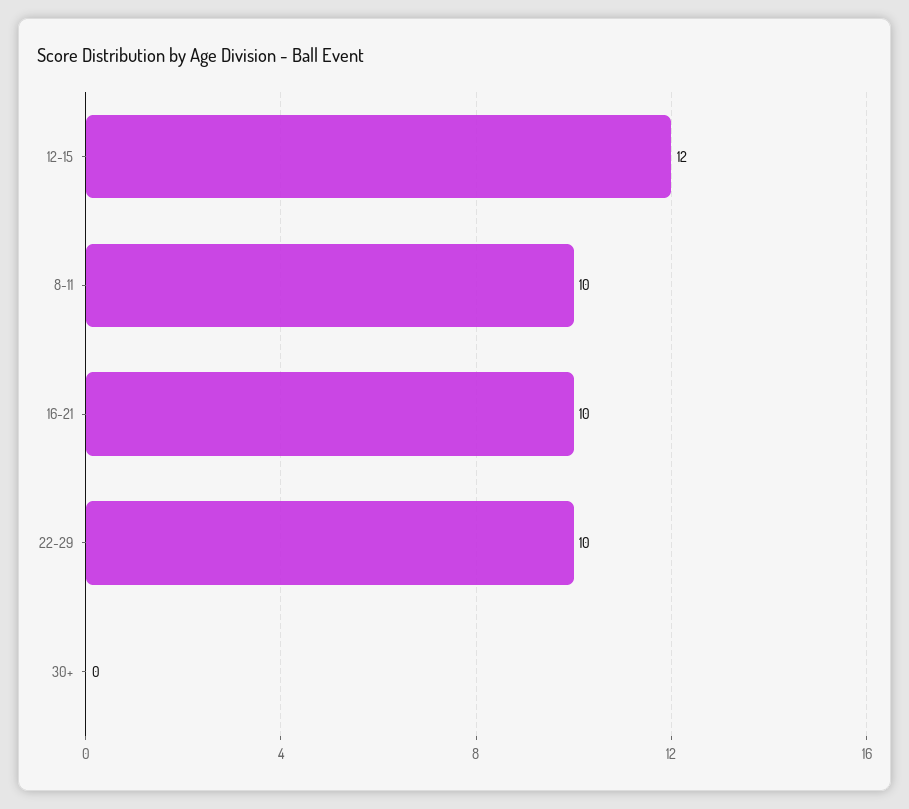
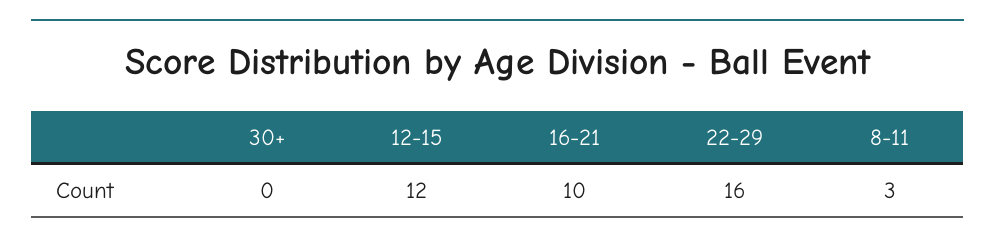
8-11: 10 -> 3
22-29: 10 -> 16

